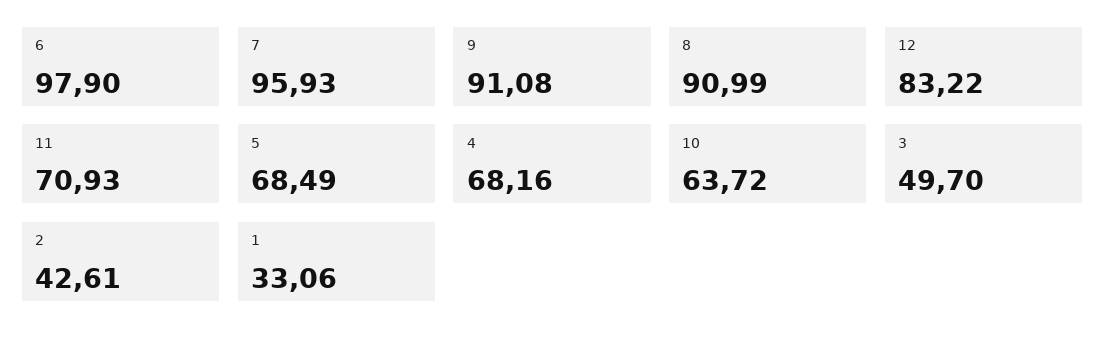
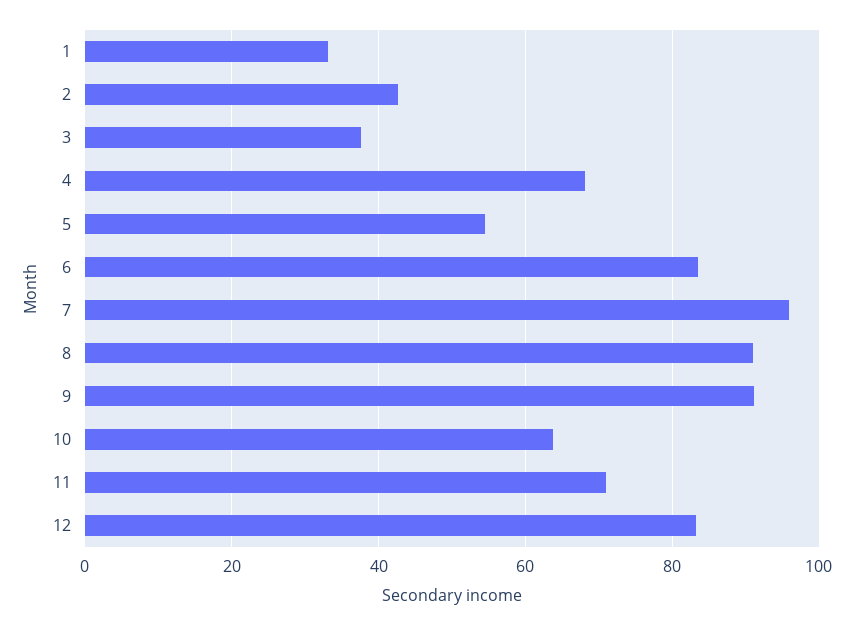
6: 97.9 -> 84
5: 68.49 -> 54
3: 49.7 -> 38

